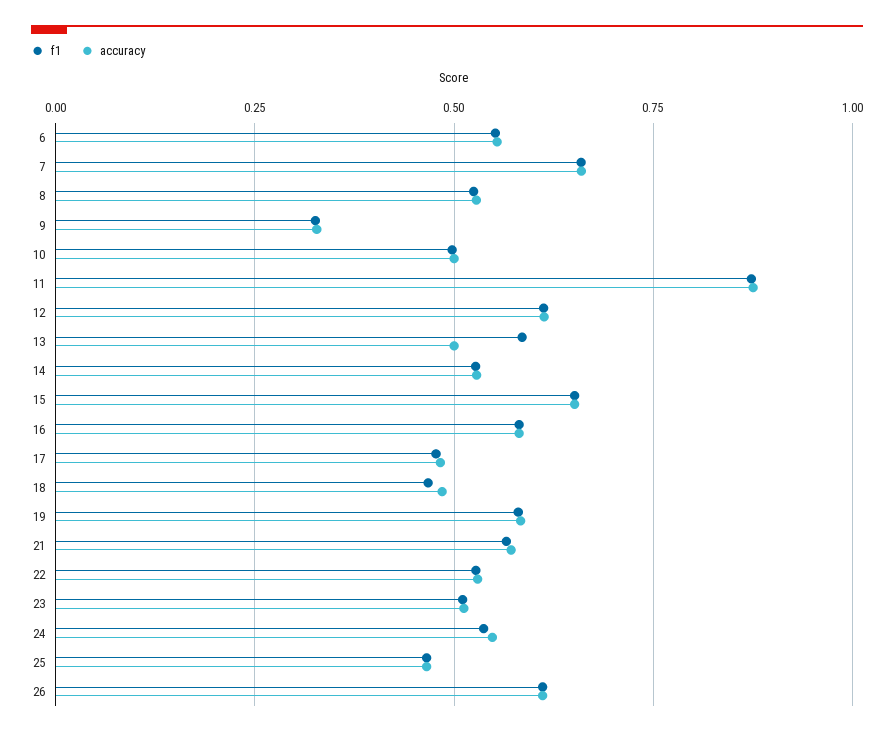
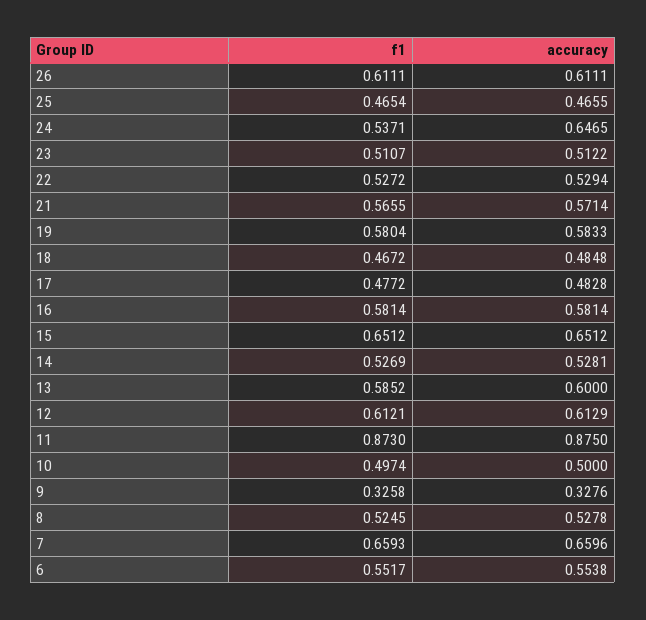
accuracy, 13: 0.5 -> 0.6
accuracy, 24: 0.55 -> 0.6465

